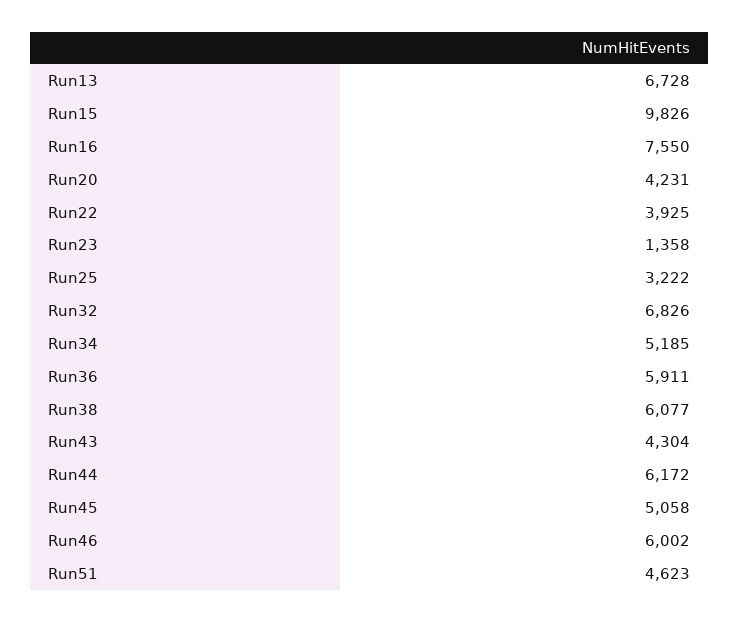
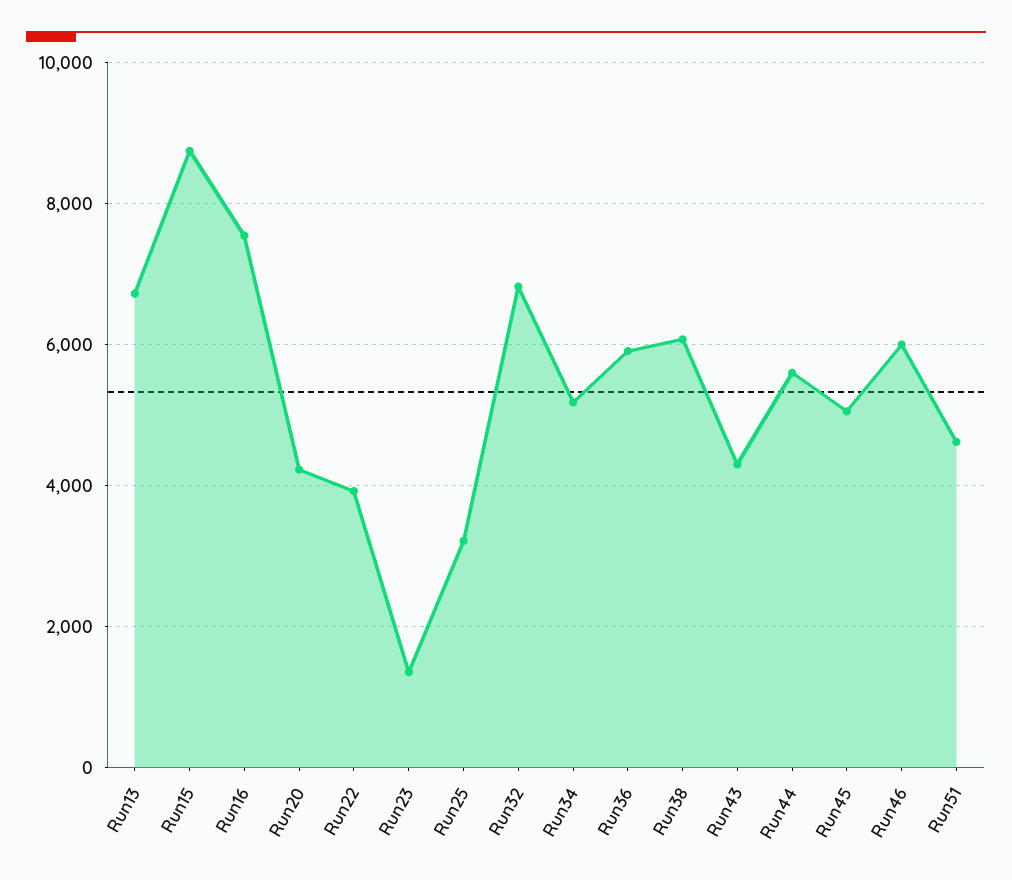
Run15: 9826 -> 8800
Run44: 6172 -> 5600

